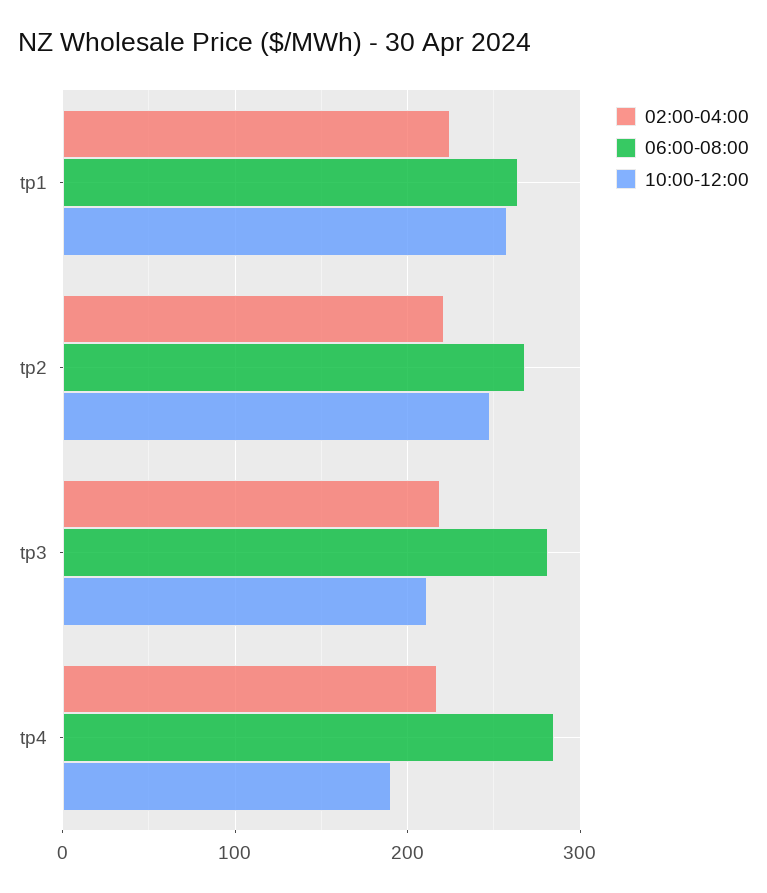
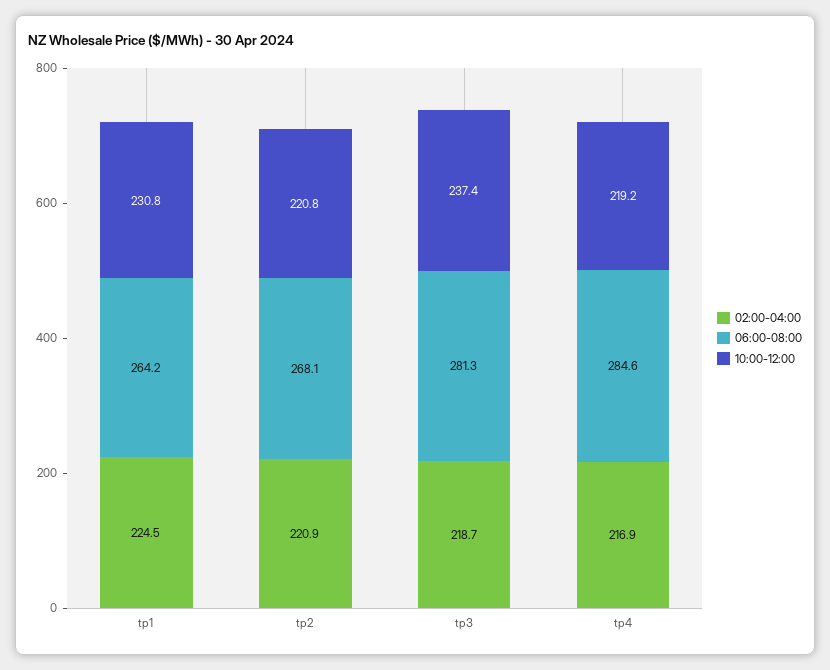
10:00-12:00, tp1: 260 -> 230.8
10:00-12:00, tp2: 250 -> 220.8
10:00-12:00, tp3: 210 -> 237.4
10:00-12:00, tp4: 190 -> 219.2

